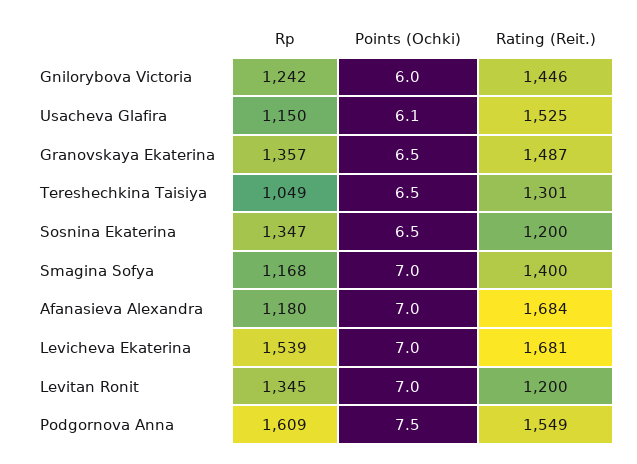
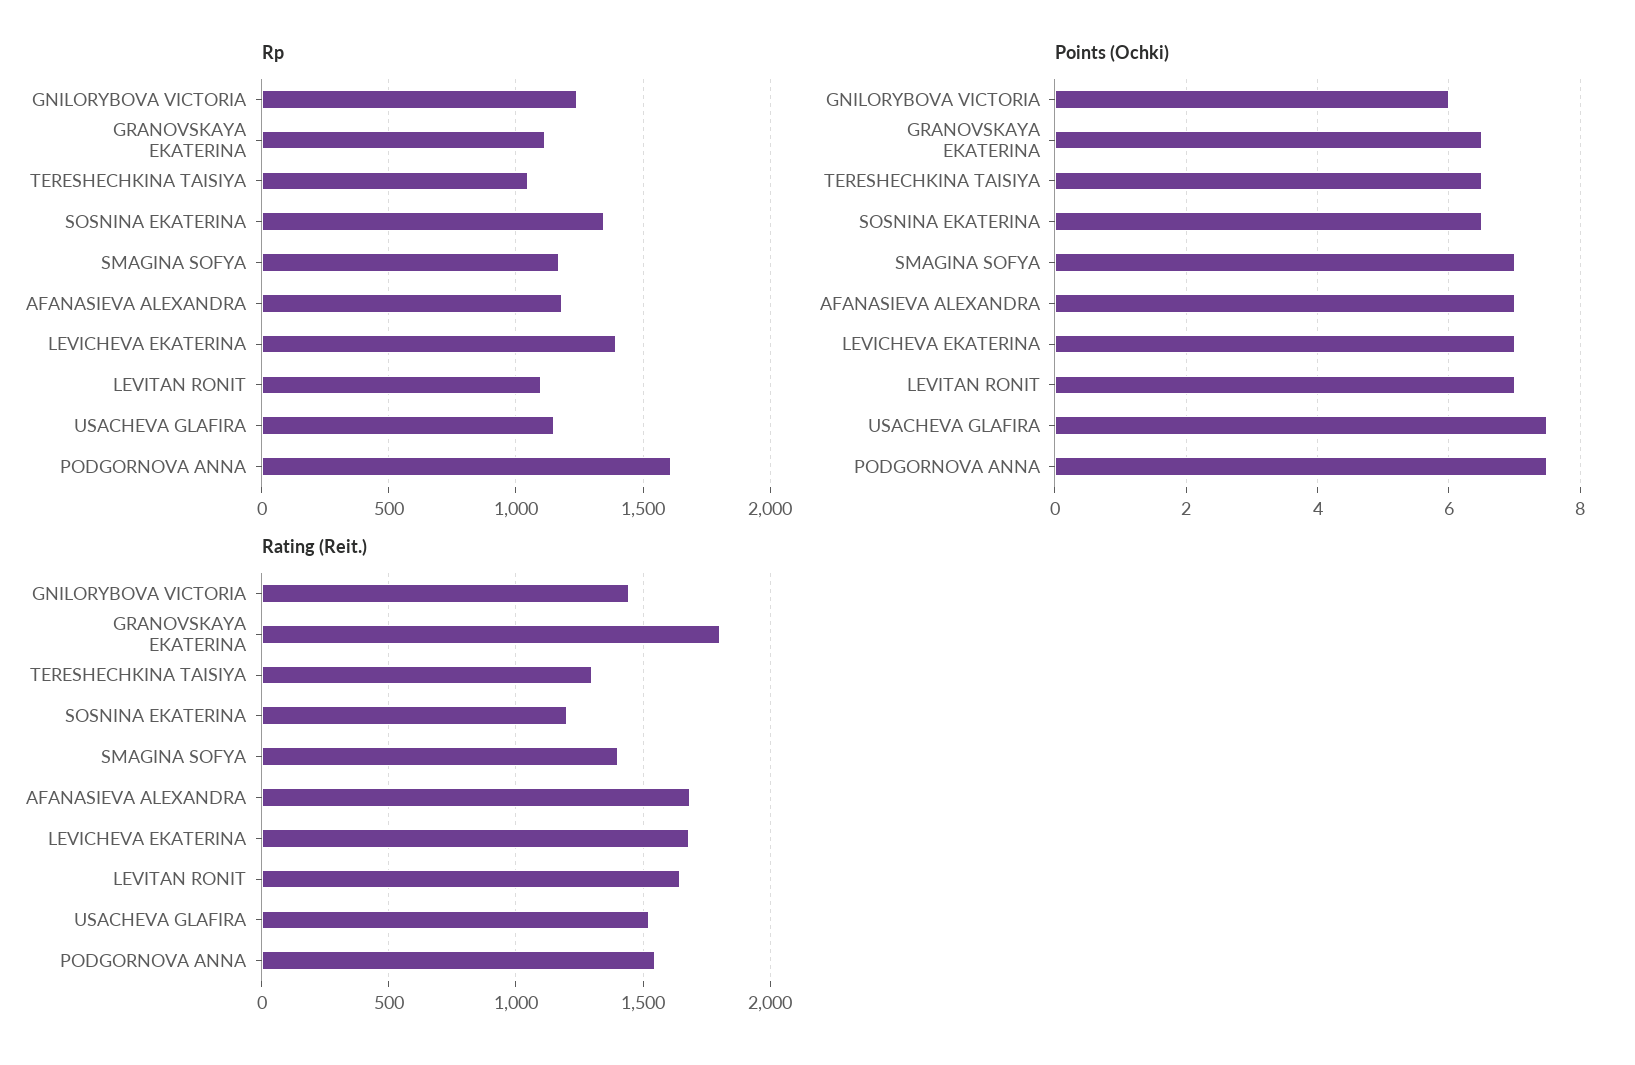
Points (Ochki), Usacheva Glafira: 6.1 -> 7.5
Rp, Granovskaya Ekaterina: 1357 -> 1100
Rating (Reit.), Granovskaya Ekaterina: 1487 -> 1800
Rp, Levicheva Ekaterina: 1539 -> 1400
Rp, Levitan Ronit: 1345 -> 1100
Rating (Reit.), Levitan Ronit: 1200 -> 1650

